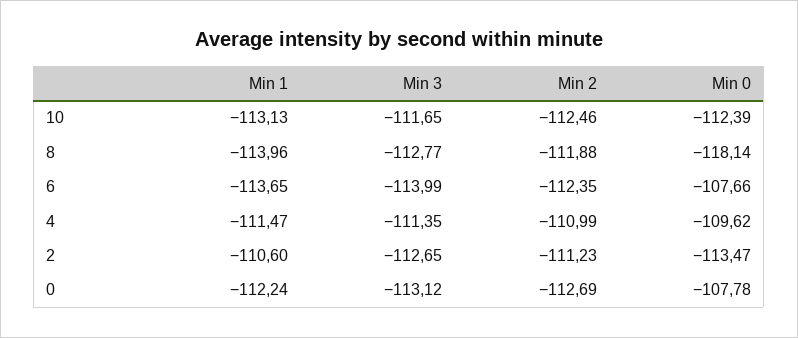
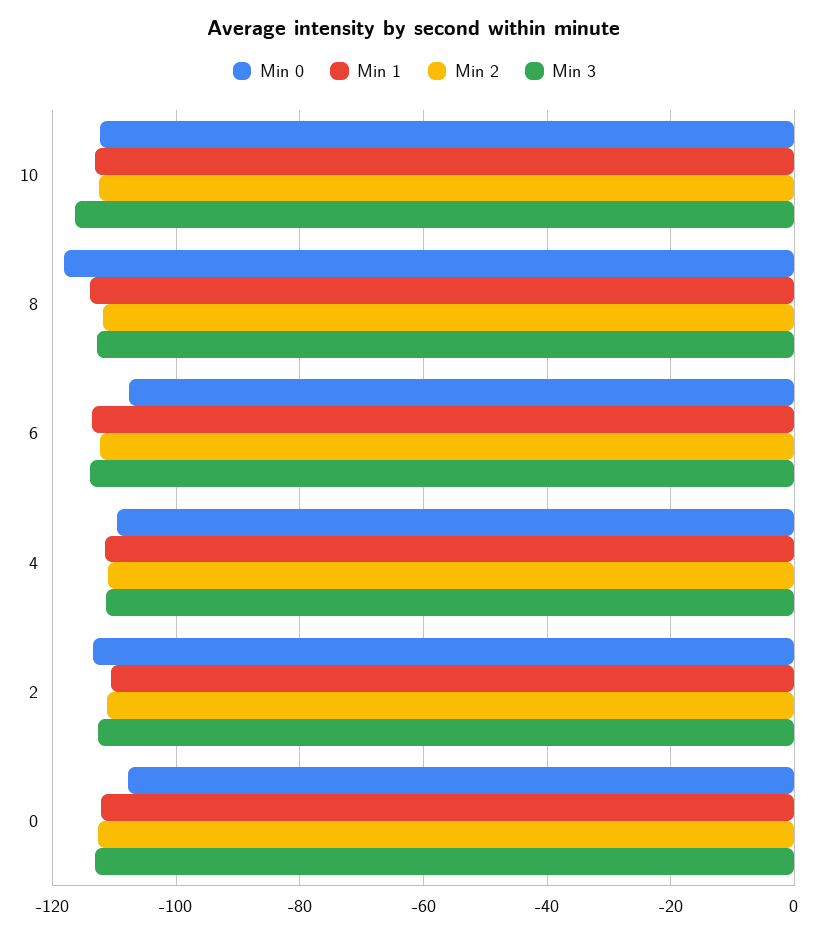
Min 3, 10: -111.65 -> -116

